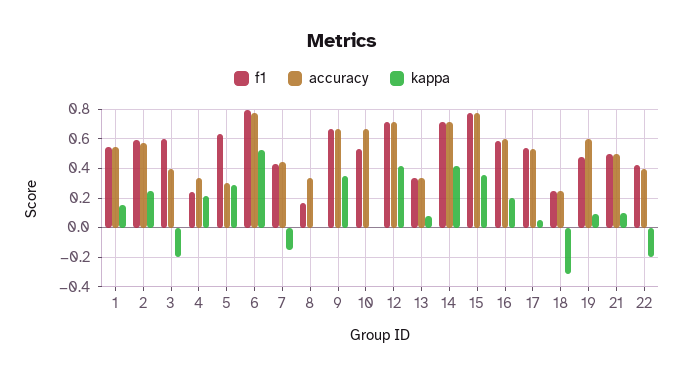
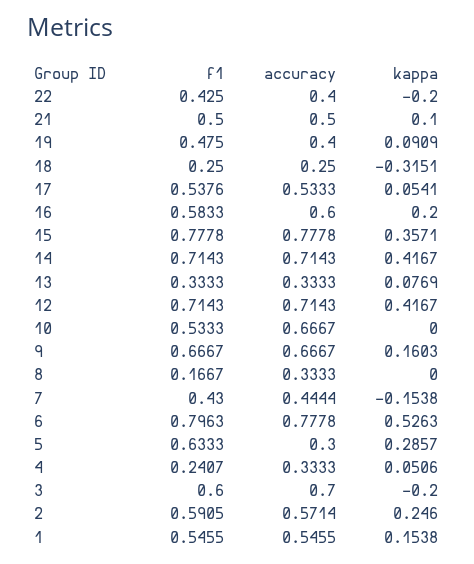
accuracy, 3: 0.4 -> 0.7
kappa, 4: 0.2 -> 0.0506
kappa, 9: 0.35 -> 0.1603
accuracy, 19: 0.6 -> 0.4

